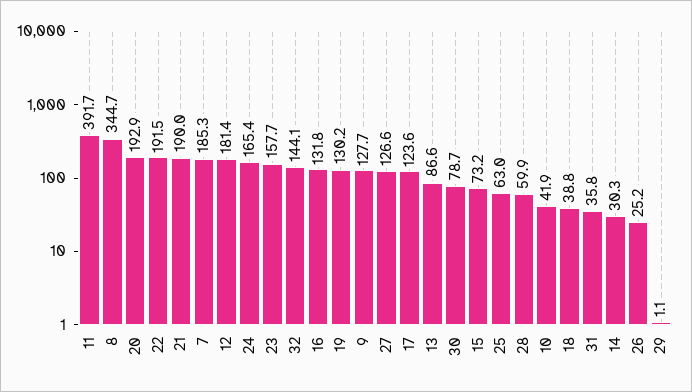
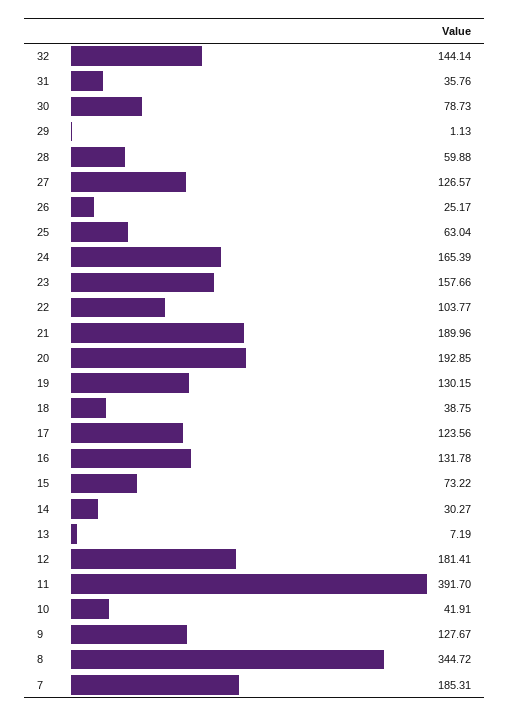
22: 191.5 -> 103.77
13: 86.6 -> 7.19

